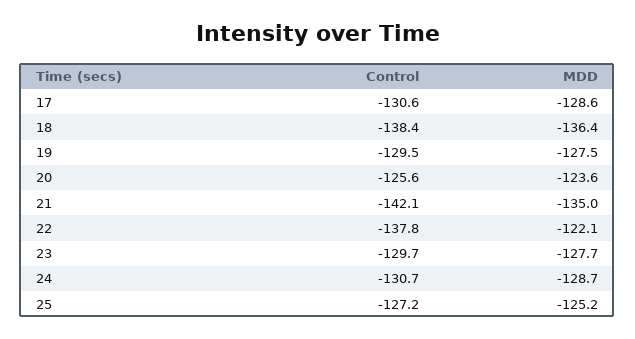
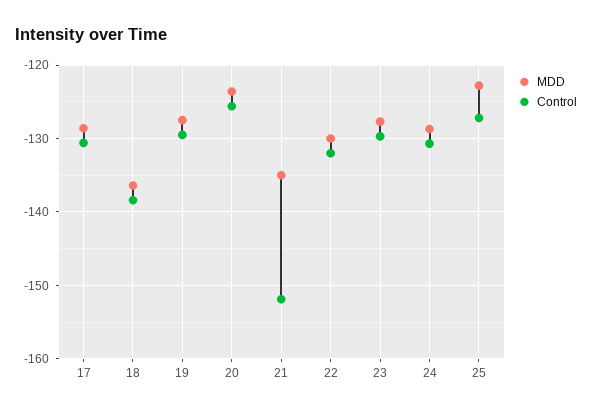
Control, 21: -142.1 -> -152
Control, 22: -137.8 -> -132
MDD, 22: -122.1 -> -130
MDD, 25: -125.2 -> -123

